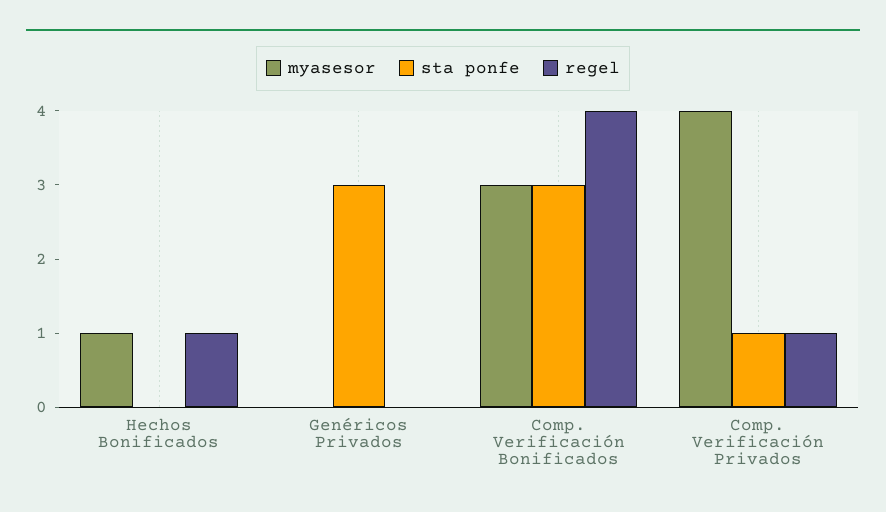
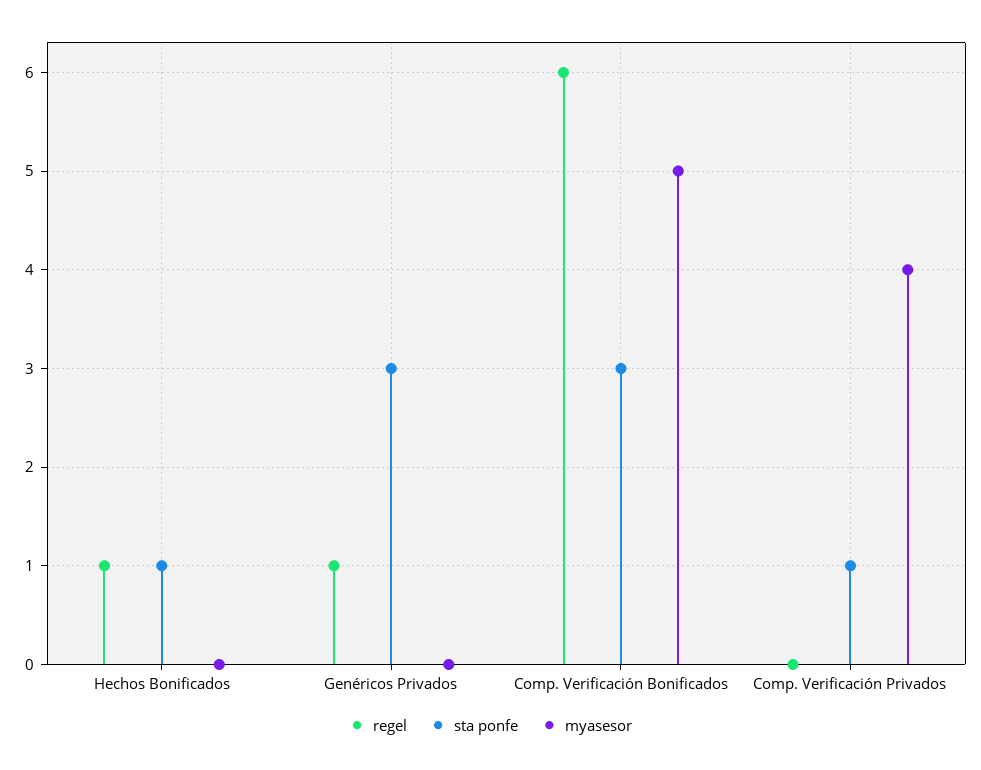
myasesor, Hechos Bonificados: 1 -> 0
sta ponfe, Hechos Bonificados: 0 -> 1
regel, Genéricos Privados: 0 -> 1
myasesor, Comp. Verificación Bonificados: 3 -> 5
regel, Comp. Verificación Bonificados: 4 -> 6
regel, Comp. Verificación Privados: 1 -> 0

